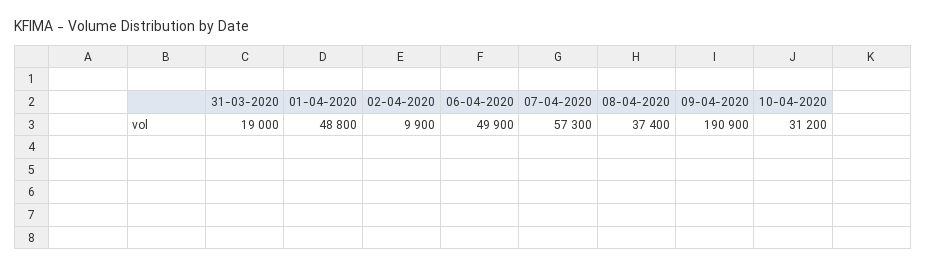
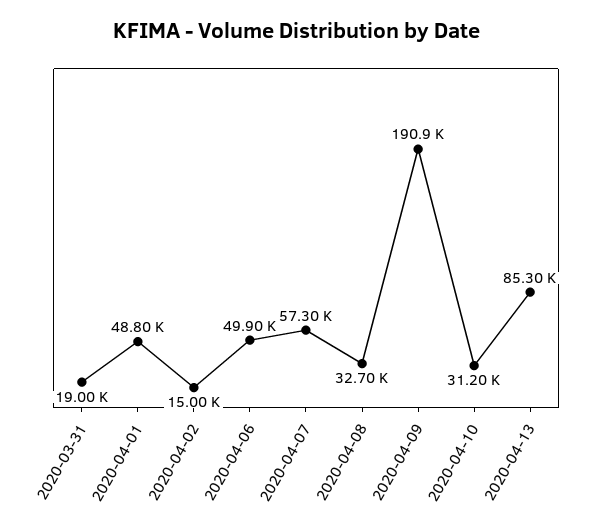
02-04-2020: 9900 -> 15000
08-04-2020: 37400 -> 32700
2020-04-13: none -> 85300

